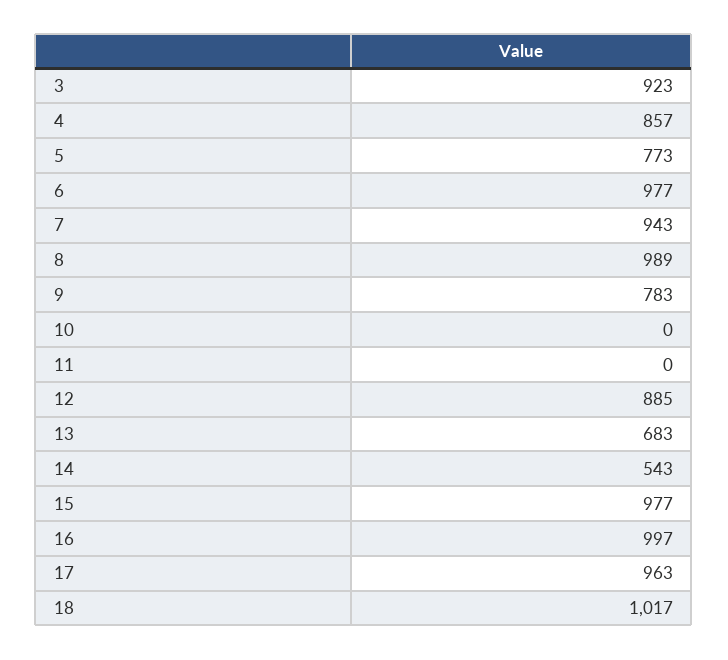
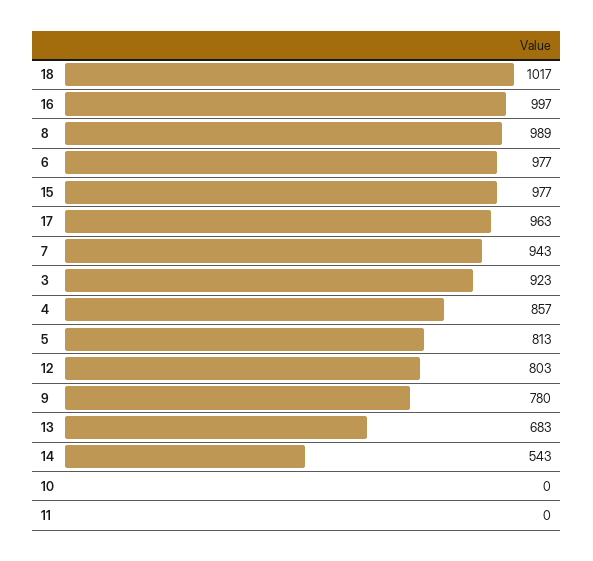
5: 773 -> 813
9: 783 -> 780
12: 885 -> 803

